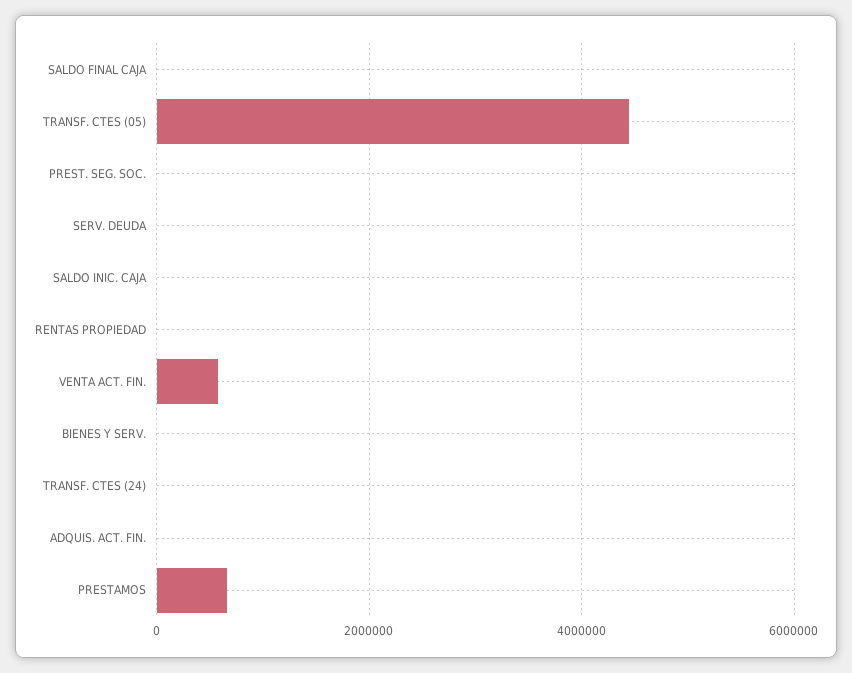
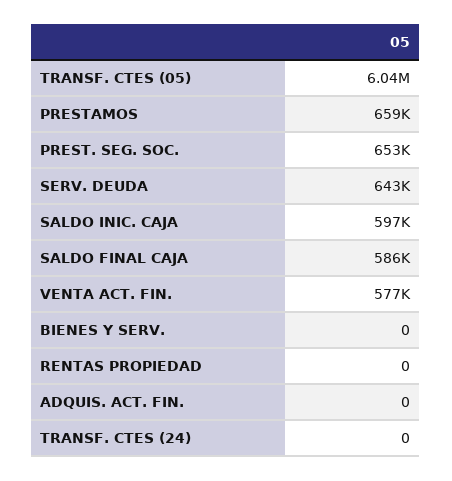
SALDO FINAL CAJA: 0 -> 586000
TRANSF. CTES (05): 4400000 -> 6040000
PREST. SEG. SOC.: 0 -> 653000
SERV. DEUDA: 0 -> 643000
SALDO INIC. CAJA: 0 -> 597000

